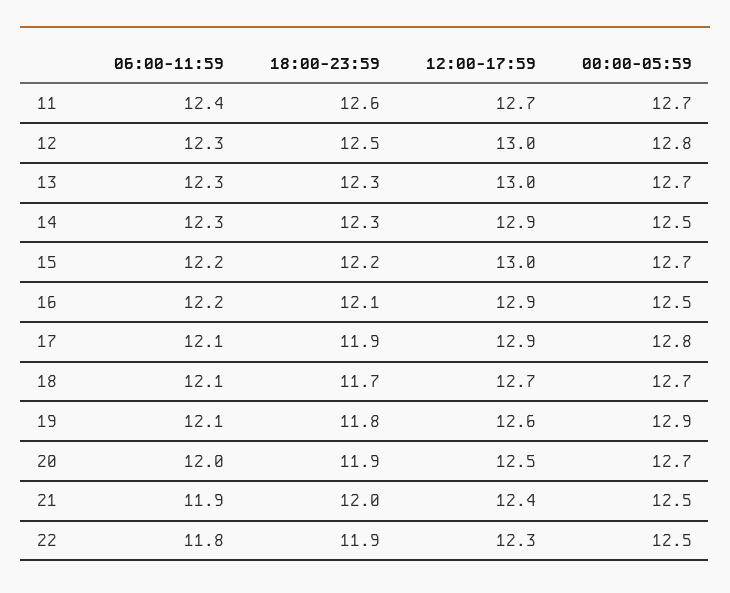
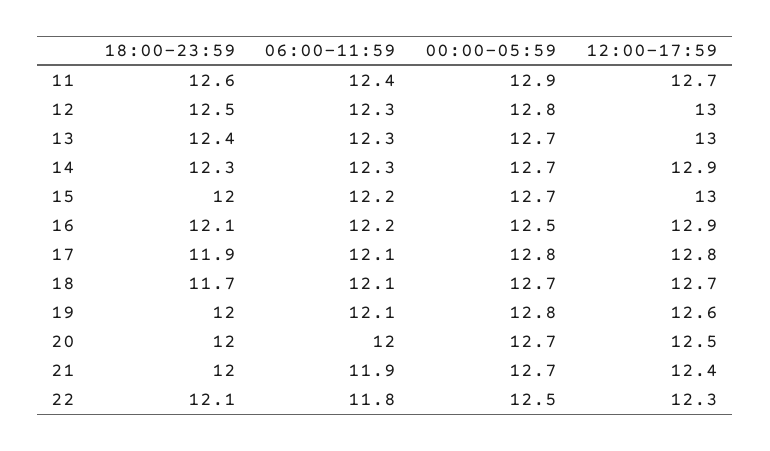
00:00-05:59, 11: 12.7 -> 12.9
18:00-23:59, 13: 12.3 -> 12.4
00:00-05:59, 14: 12.5 -> 12.7
18:00-23:59, 15: 12.2 -> 12
12:00-17:59, 17: 12.9 -> 12.8
18:00-23:59, 19: 11.8 -> 12
00:00-05:59, 19: 12.9 -> 12.8
18:00-23:59, 20: 11.9 -> 12
00:00-05:59, 21: 12.5 -> 12.7
18:00-23:59, 22: 11.9 -> 12.1

